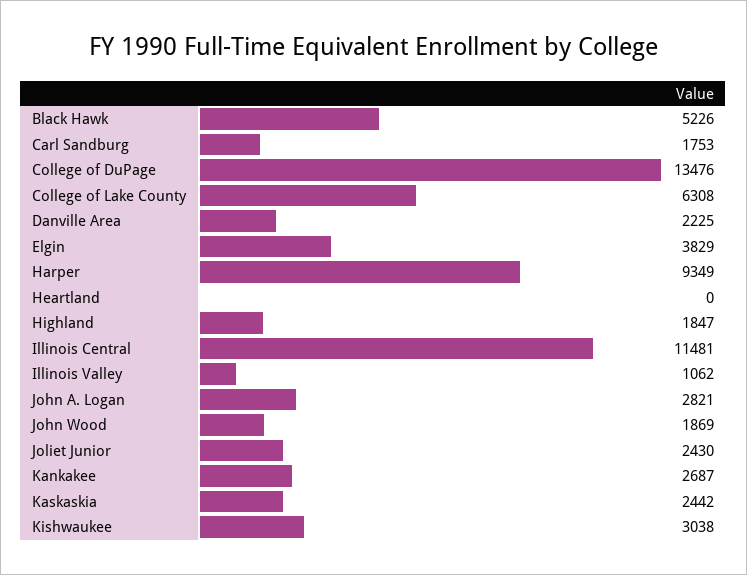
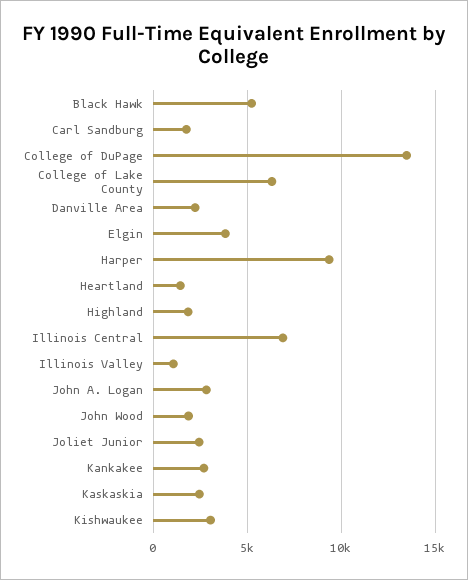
Heartland: 0 -> 1500
Illinois Central: 11481 -> 7000

